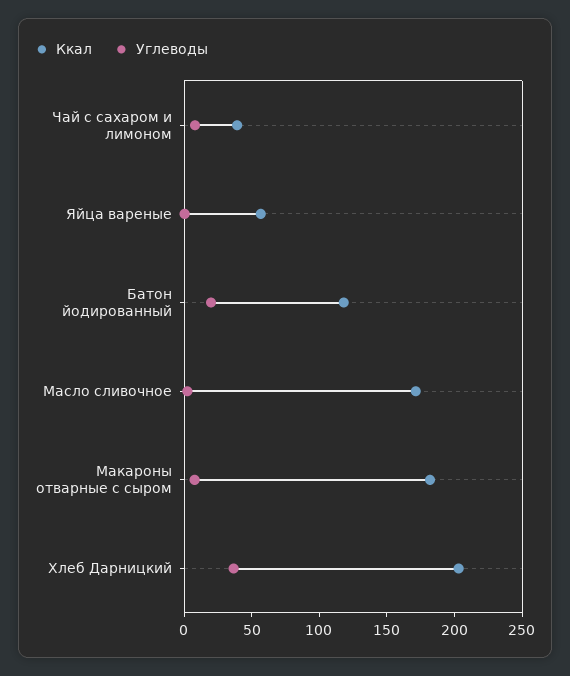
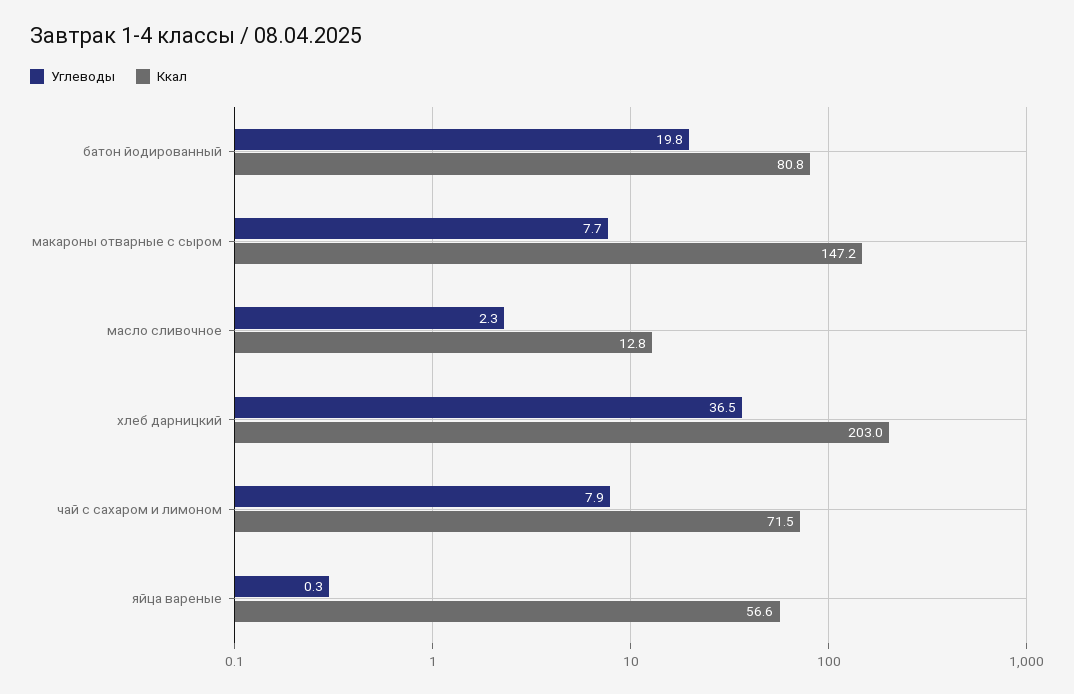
Ккал, Чай с сахаром и лимоном: 40 -> 71.5
Ккал, Батон йодированный: 120 -> 80.8
Ккал, Масло сливочное: 170 -> 12.8
Ккал, Макароны отварные с сыром: 180 -> 147.2

